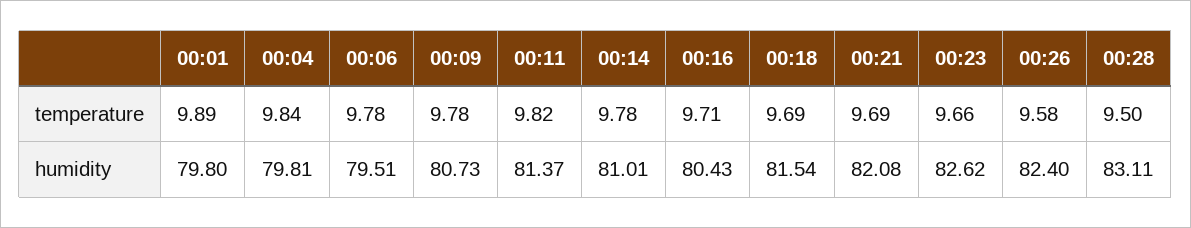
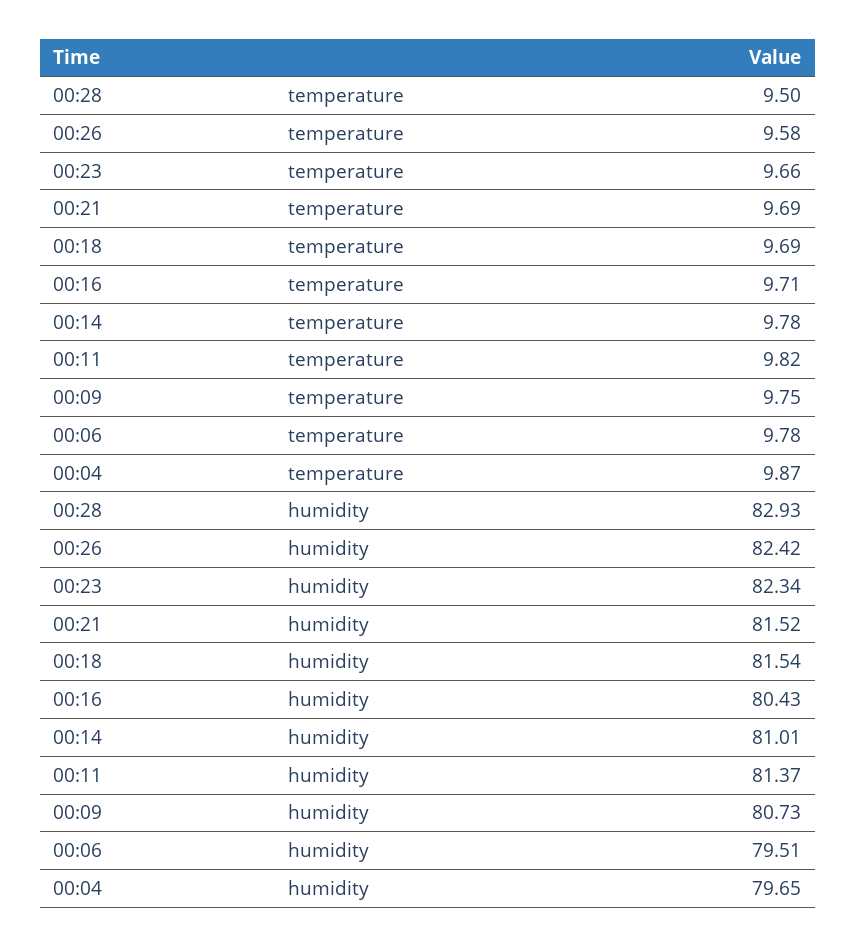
00:01, temperature: 9.89 -> none
00:04, temperature: 9.84 -> 9.87
00:09, temperature: 9.78 -> 9.75
00:01, humidity: 79.8 -> none
00:04, humidity: 79.81 -> 79.65
00:21, humidity: 82.08 -> 81.52
00:23, humidity: 82.62 -> 82.34
00:26, humidity: 82.4 -> 82.42
00:28, humidity: 83.11 -> 82.93

